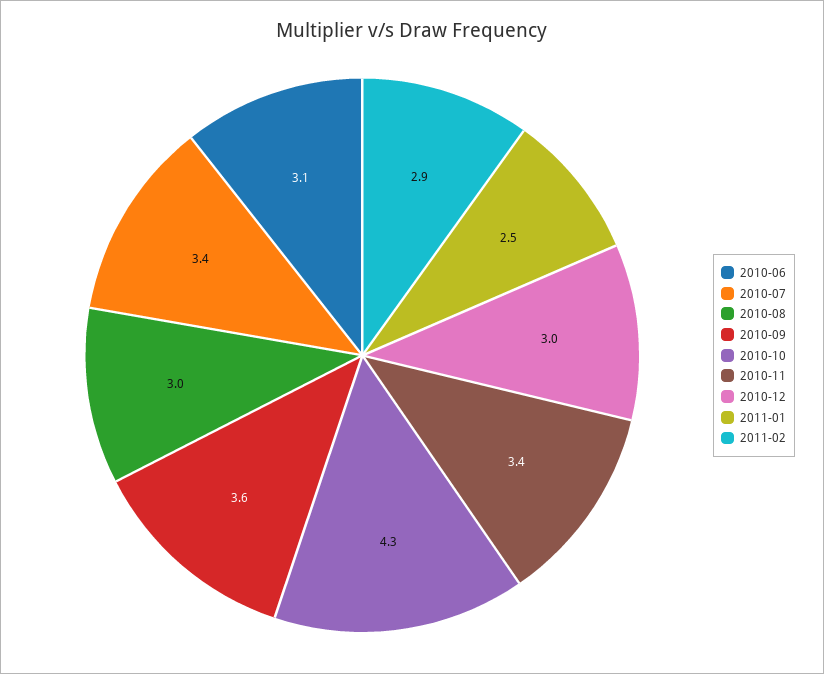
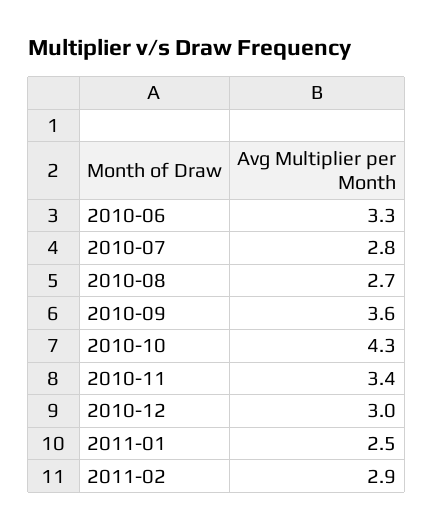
2010-06: 3.1 -> 3.3
2010-07: 3.4 -> 2.8
2010-08: 3 -> 2.7

